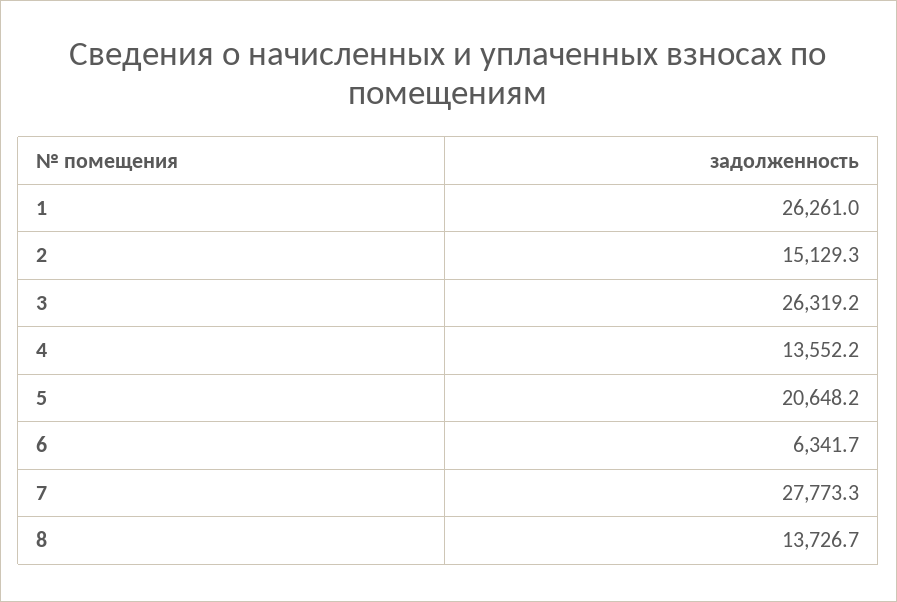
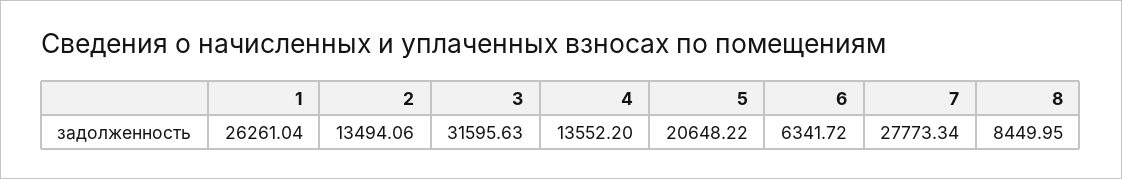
2: 15129.3 -> 13494.06
3: 26319.2 -> 31595.63
8: 13726.7 -> 8449.95

